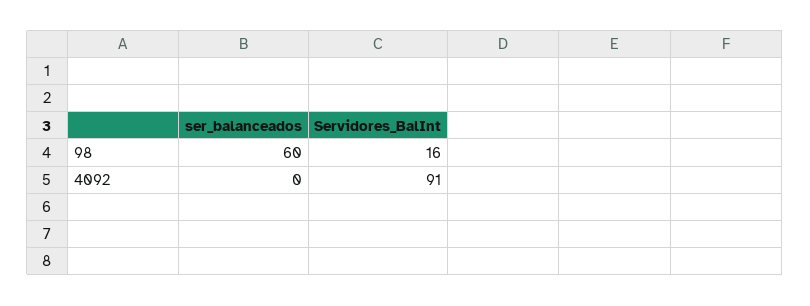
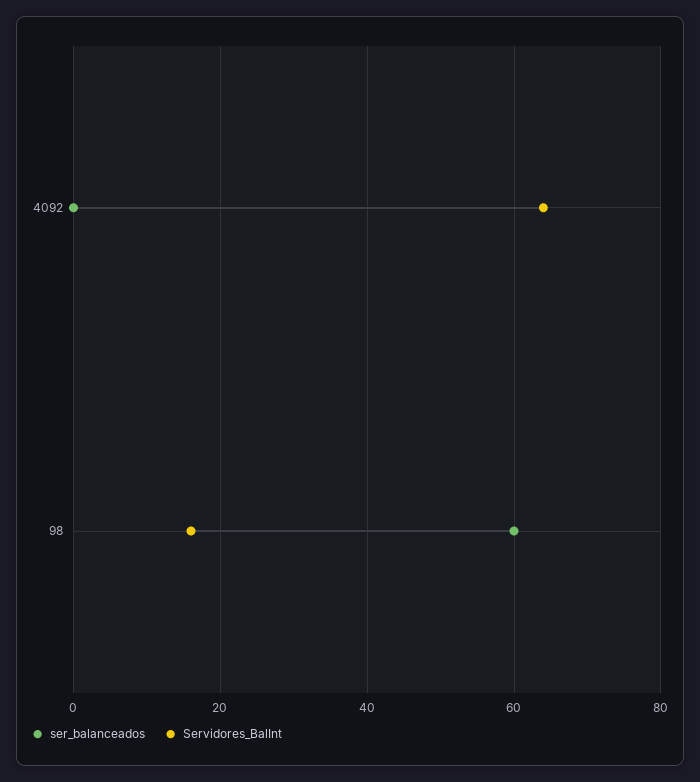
Servidores_BalInt, 4092: 91 -> 65

